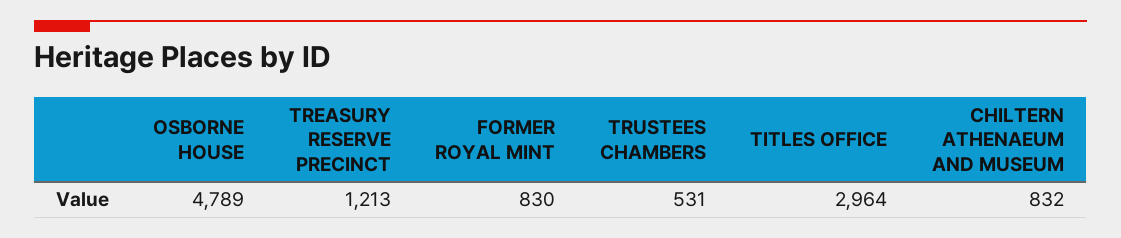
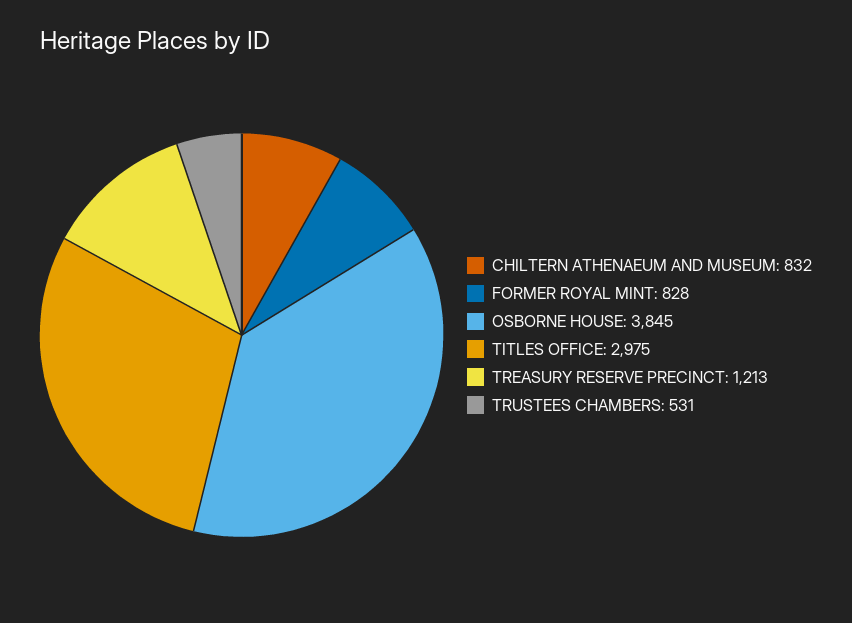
OSBORNE HOUSE: 4789 -> 3845
FORMER ROYAL MINT: 830 -> 828
TITLES OFFICE: 2964 -> 2975

